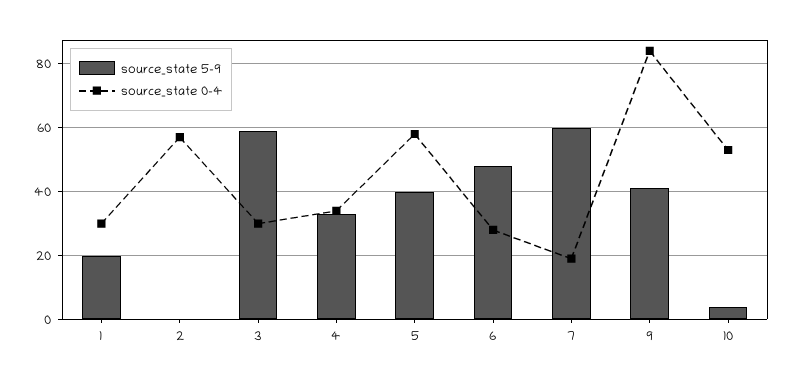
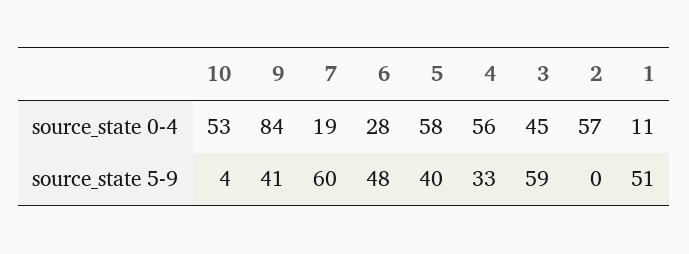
source_state 5-9, 1: 20 -> 51
source_state 0-4, 1: 30 -> 11
source_state 0-4, 3: 30 -> 45
source_state 0-4, 4: 35 -> 56

